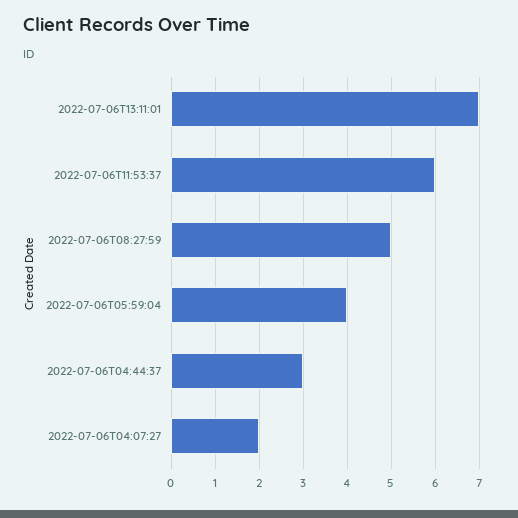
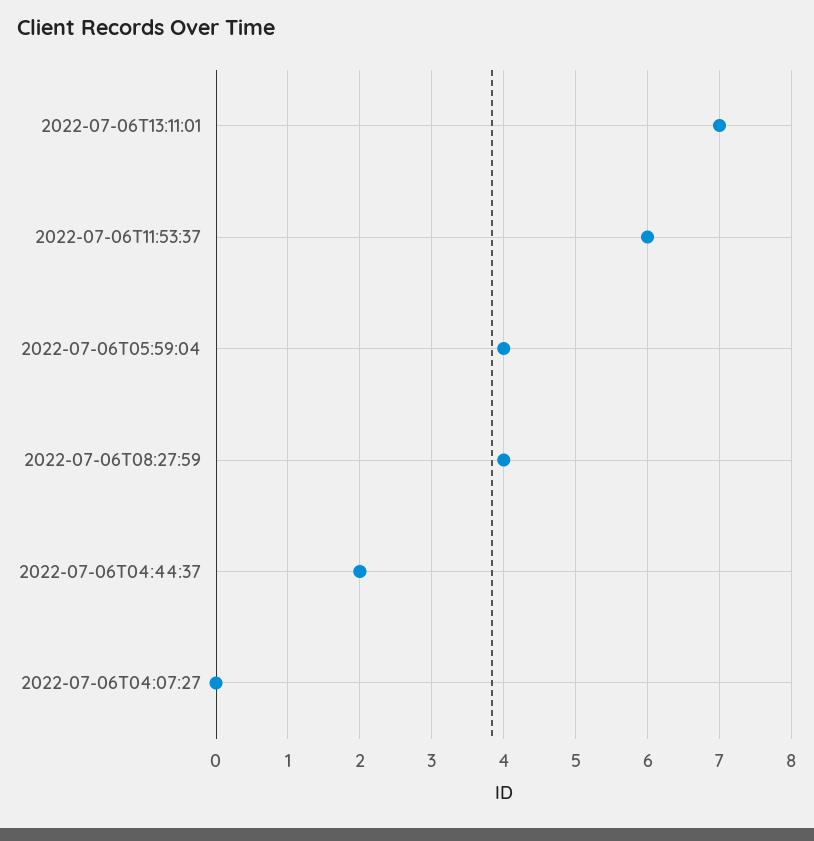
2022-07-06T08:27:59: 5 -> 4
2022-07-06T04:44:37: 3 -> 2
2022-07-06T04:07:27: 2 -> 0

